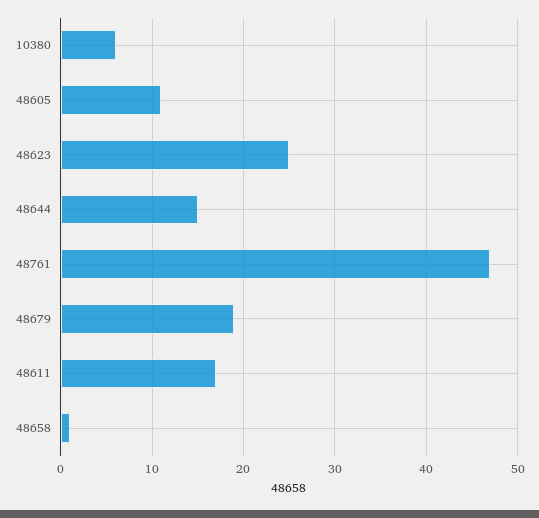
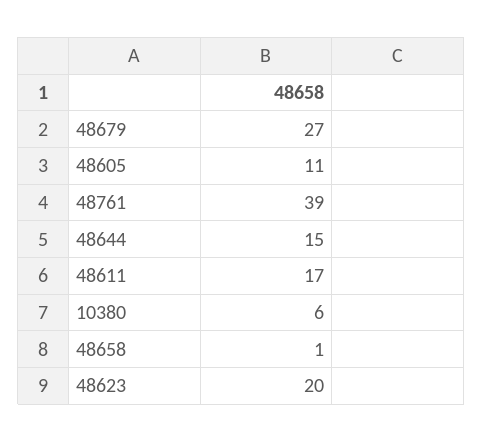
48623: 25 -> 20
48761: 47 -> 39
48679: 19 -> 27

